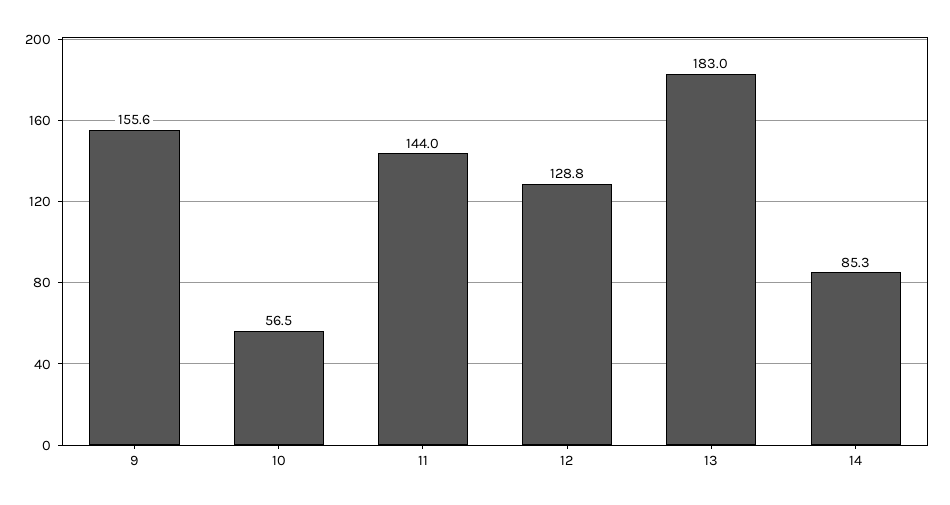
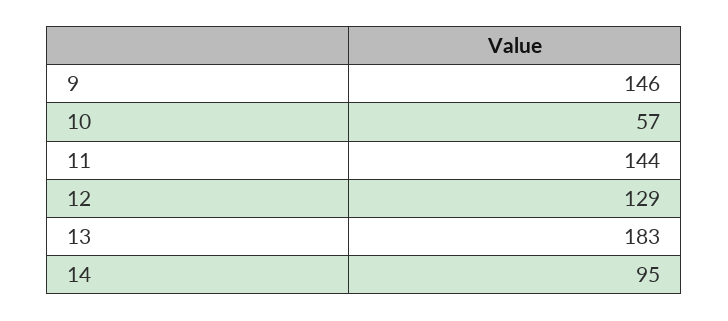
9: 155.6 -> 146
14: 85.3 -> 95

